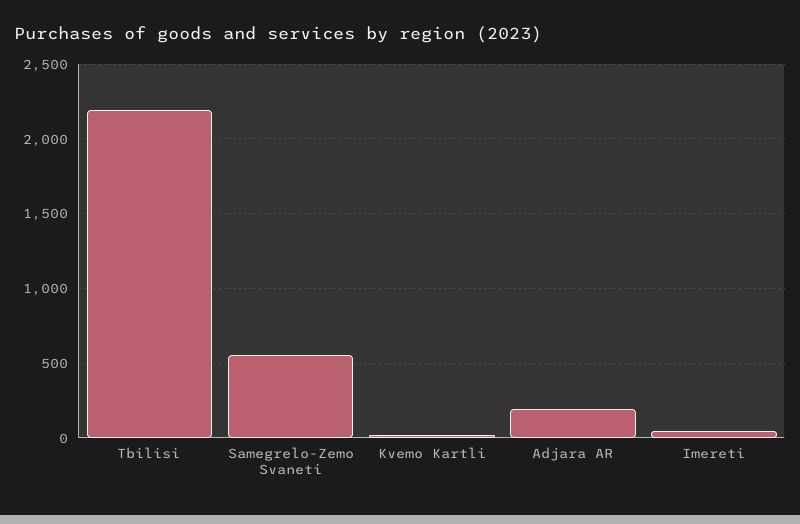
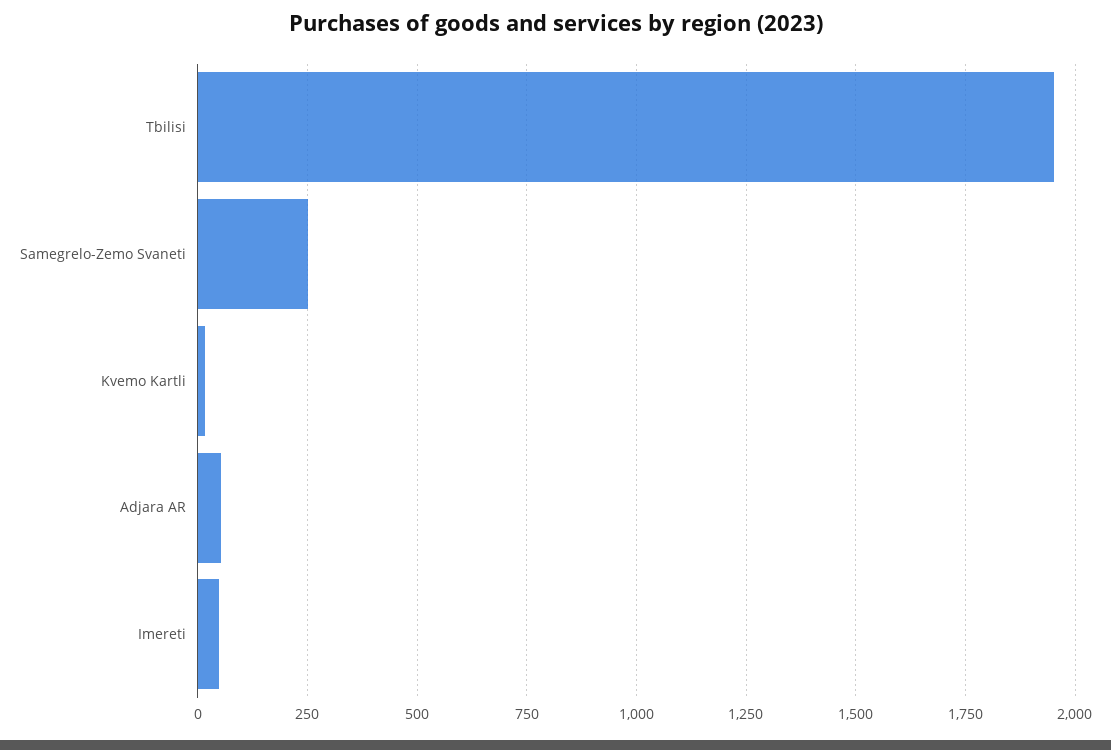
Tbilisi: 2200 -> 1950
Samegrelo-Zemo Svaneti: 550 -> 250
Adjara AR: 200 -> 50

